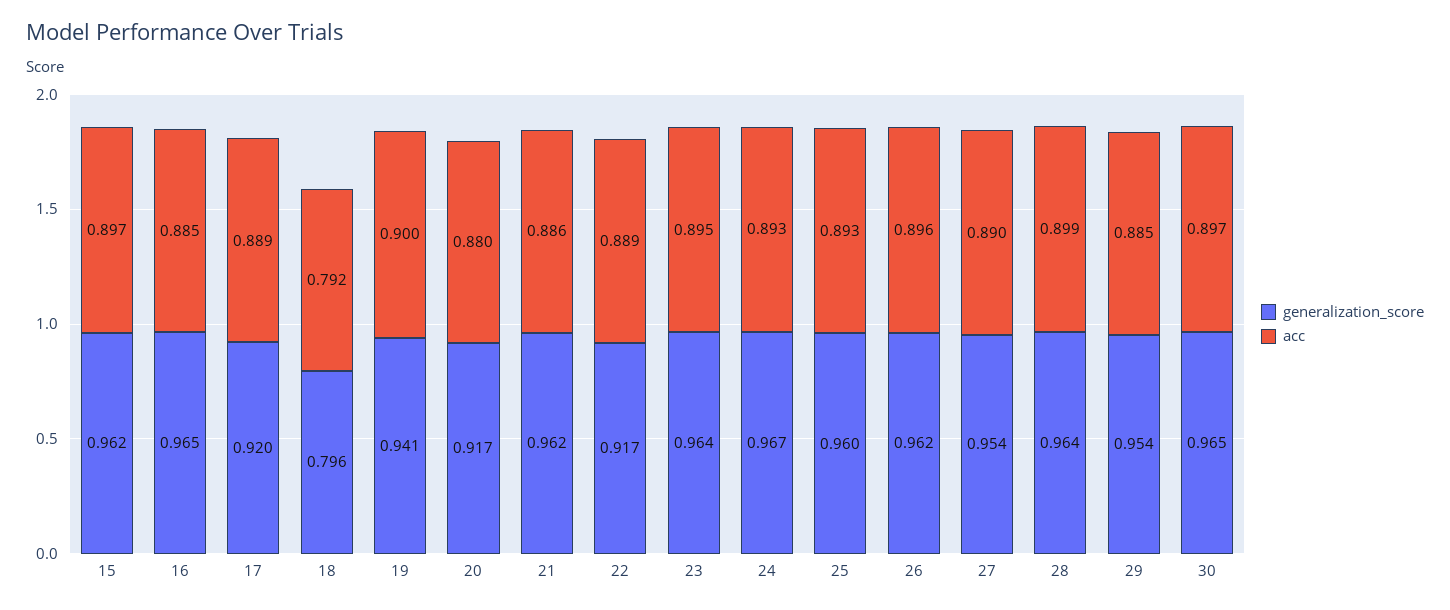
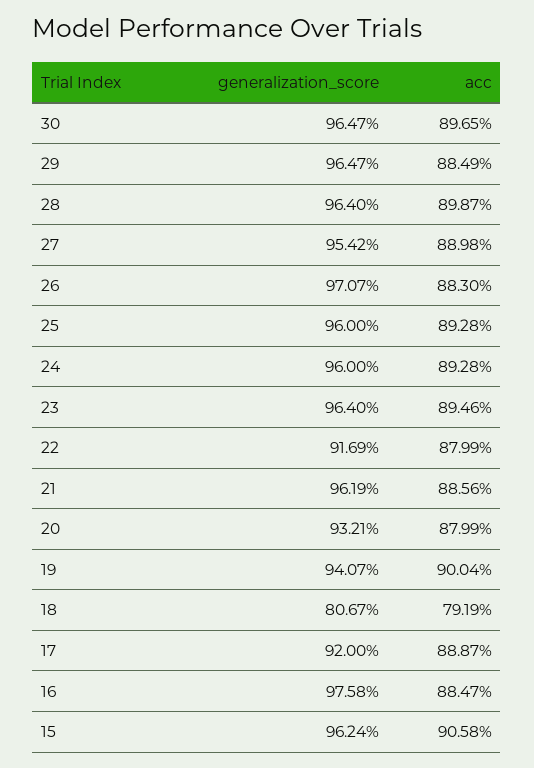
acc, 15: 0.897 -> 0.9058
generalization_score, 16: 0.965 -> 0.9758
generalization_score, 18: 0.796 -> 0.8067
generalization_score, 20: 0.917 -> 0.9321
acc, 22: 0.889 -> 0.8799
generalization_score, 24: 0.967 -> 0.96
generalization_score, 26: 0.962 -> 0.9707
acc, 26: 0.896 -> 0.883
generalization_score, 29: 0.954 -> 0.9647

